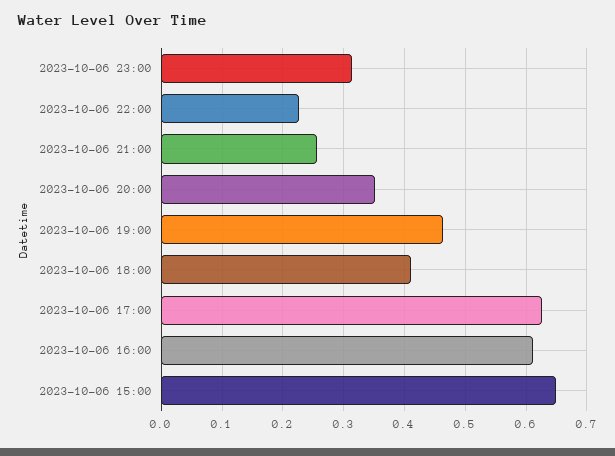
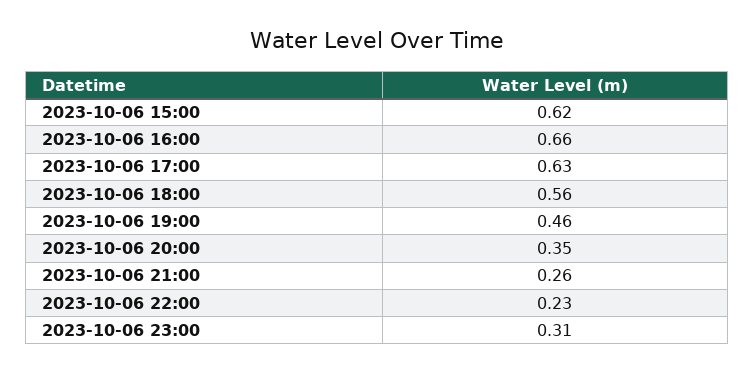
2023-10-06 18:00: 0.41 -> 0.56
2023-10-06 16:00: 0.61 -> 0.66
2023-10-06 15:00: 0.65 -> 0.62

